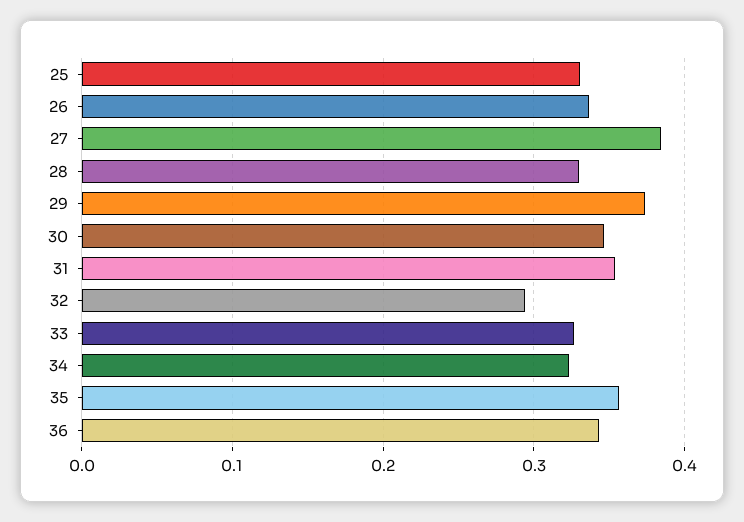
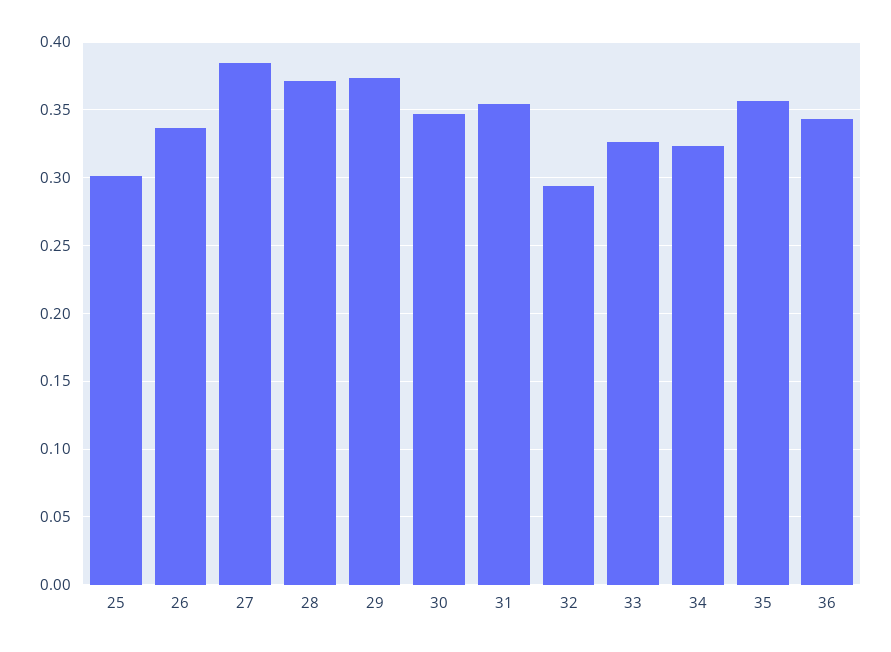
25: 0.33 -> 0.3
28: 0.33 -> 0.37

